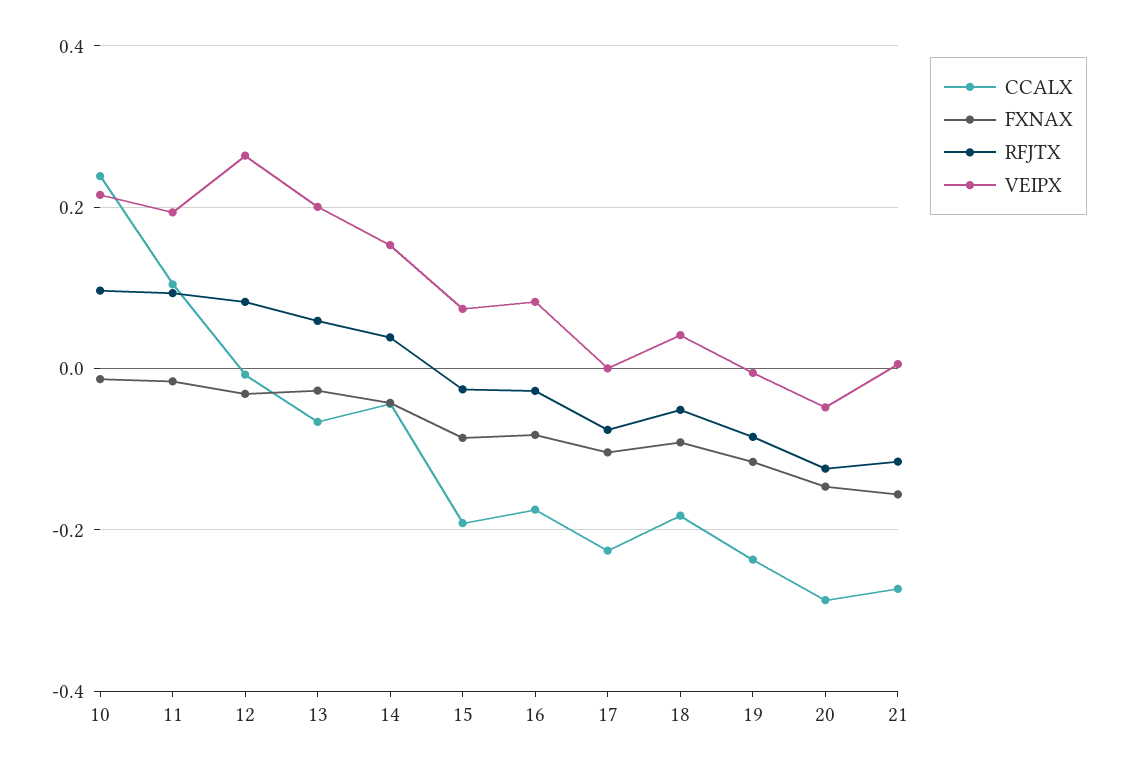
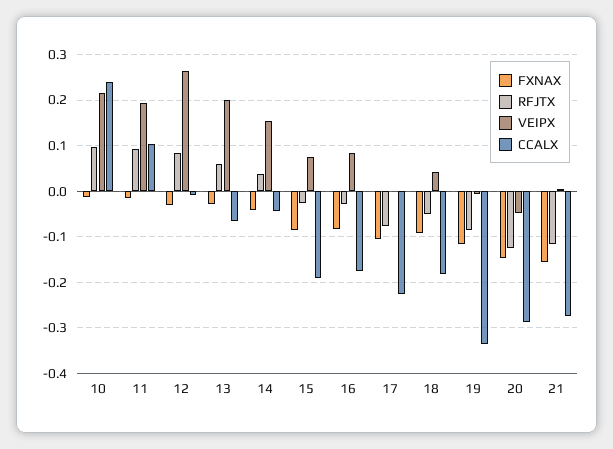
CCALX, 19: -0.24 -> -0.34

